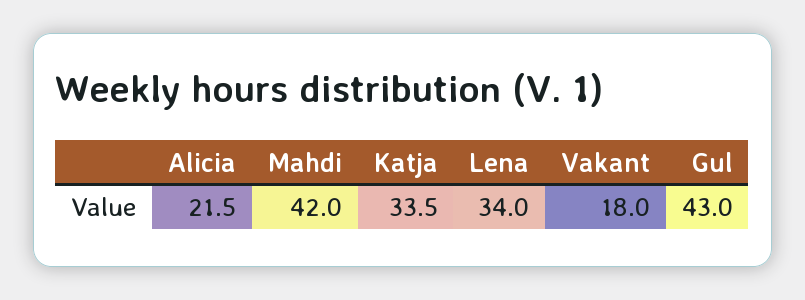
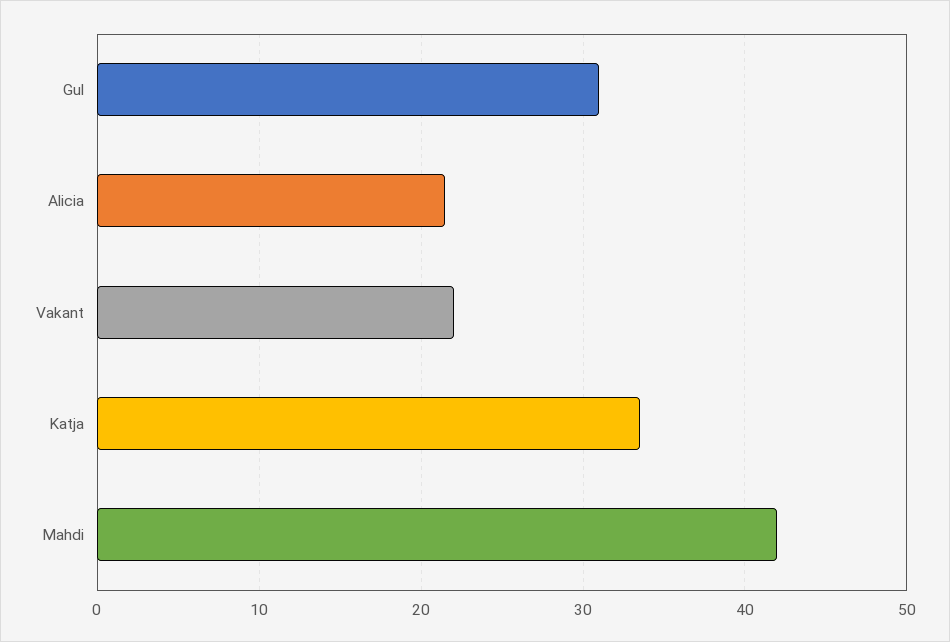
Lena: 34 -> none
Vakant: 18 -> 22
Gul: 43 -> 31

